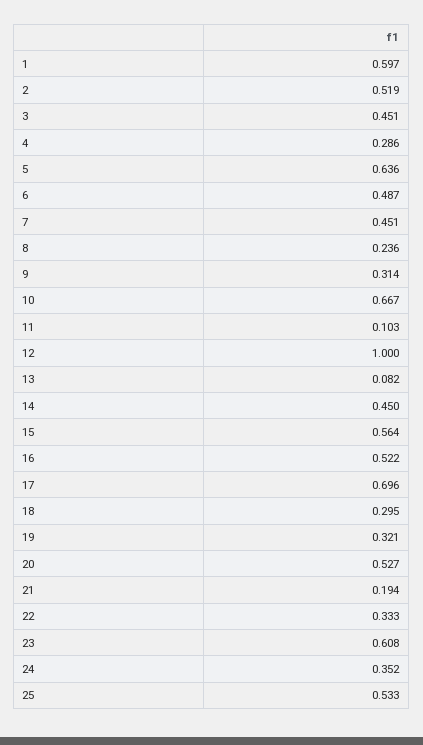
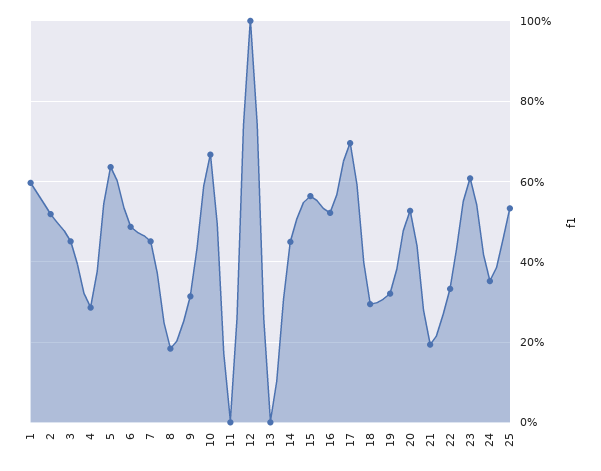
8: 0.236 -> 0.18
11: 0.103 -> 0
13: 0.082 -> 0

